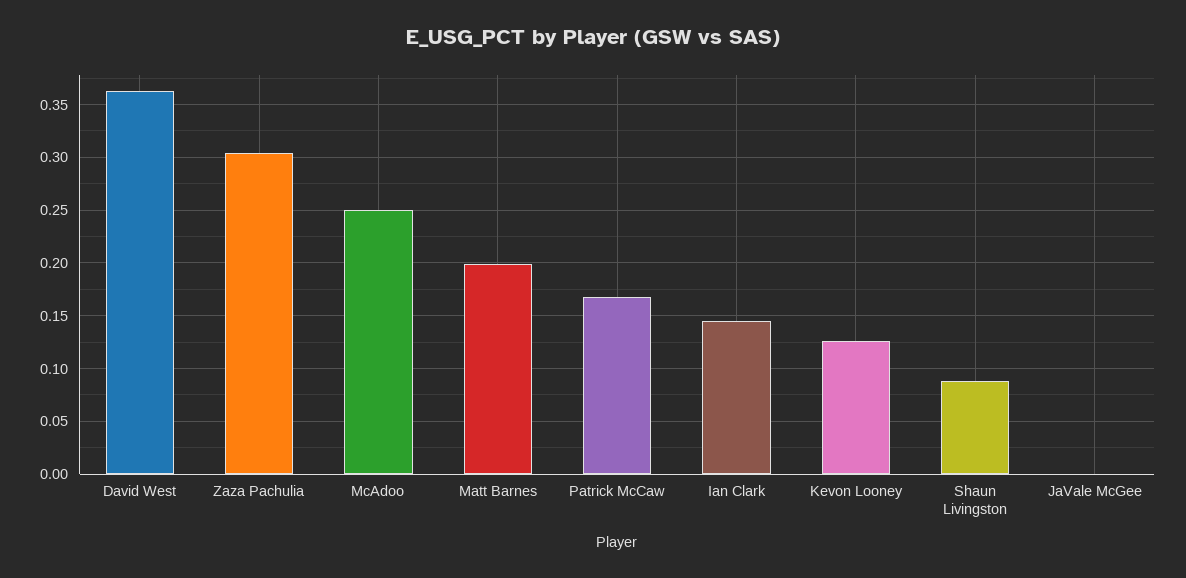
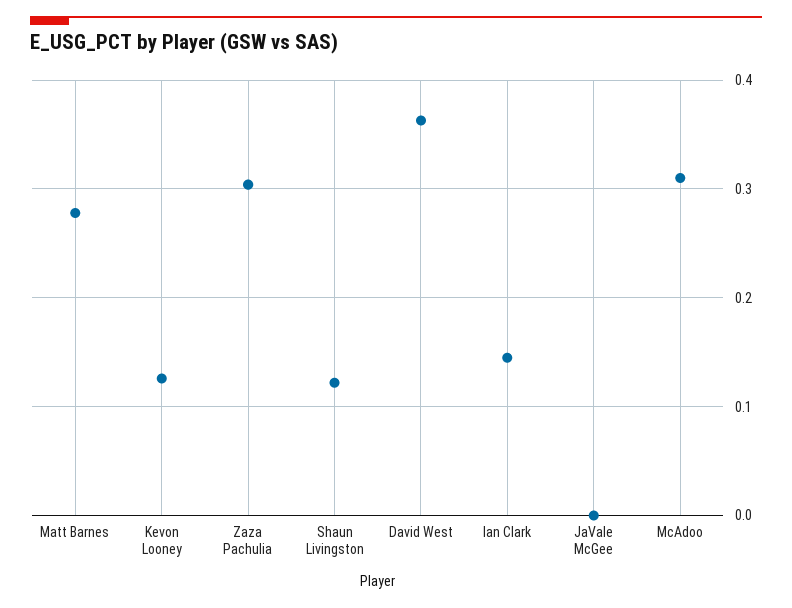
McAdoo: 0.25 -> 0.31
Matt Barnes: 0.2 -> 0.28
Patrick McCaw: 0.17 -> none
Shaun Livingston: 0.09 -> 0.12

